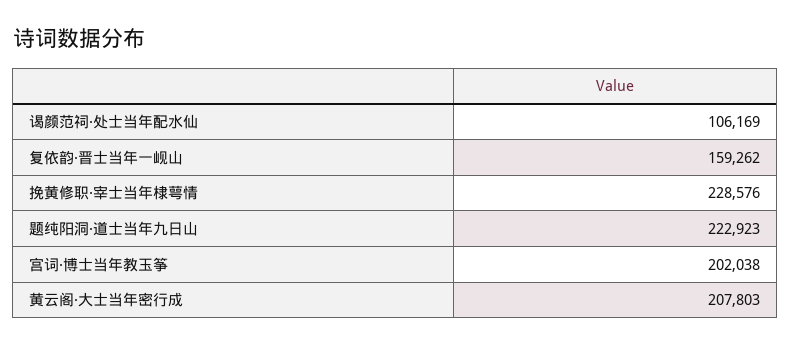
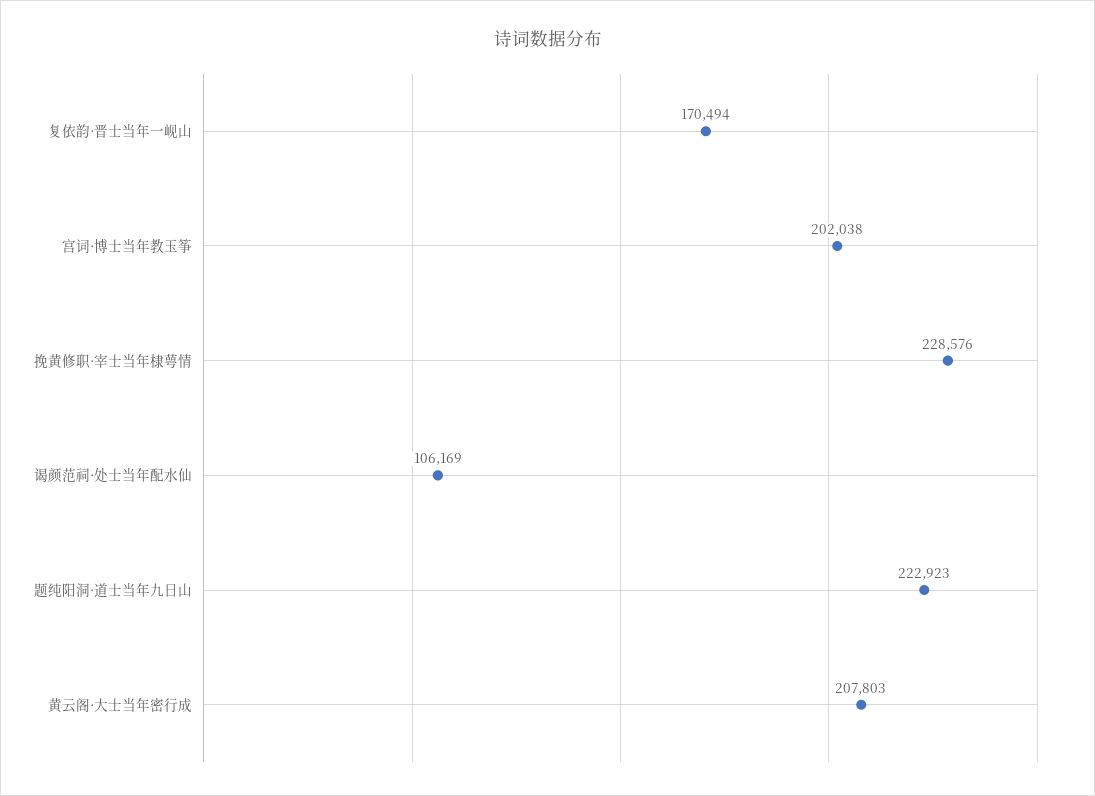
复依韵·晋士当年一岘山: 159262 -> 170494

